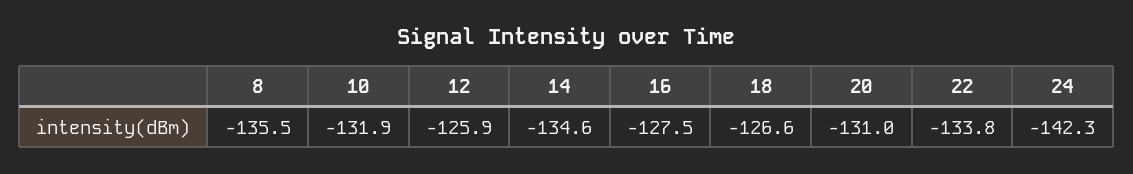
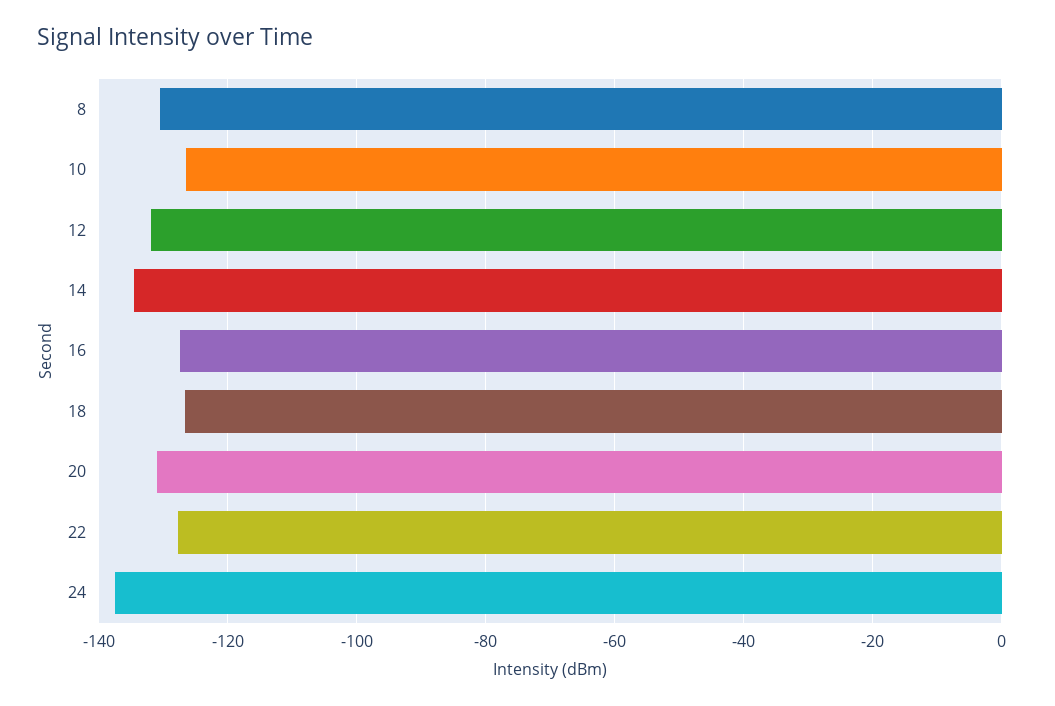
8: -135.5 -> -130
10: -131.9 -> -126
12: -125.9 -> -132
22: -133.8 -> -128
24: -142.3 -> -138

